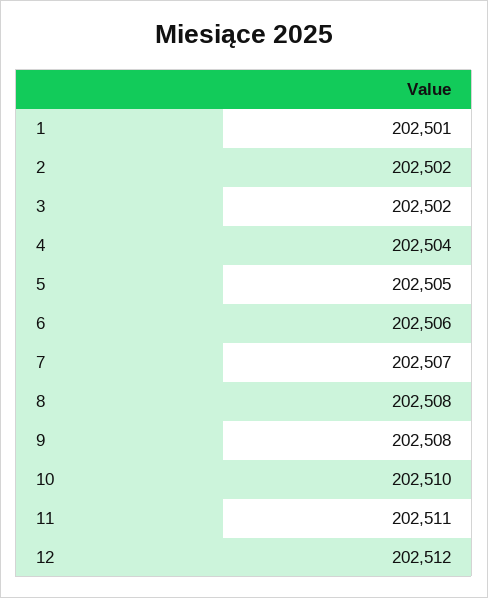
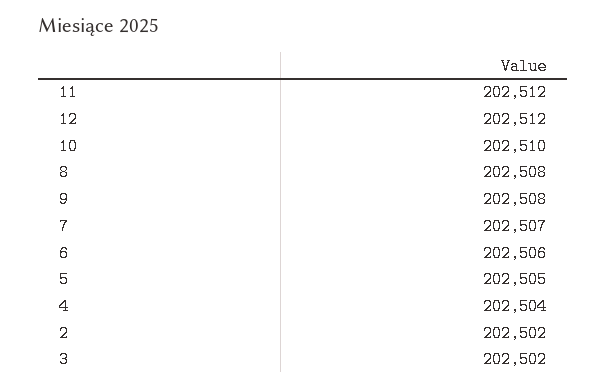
1: 202501 -> none
11: 202511 -> 202512

